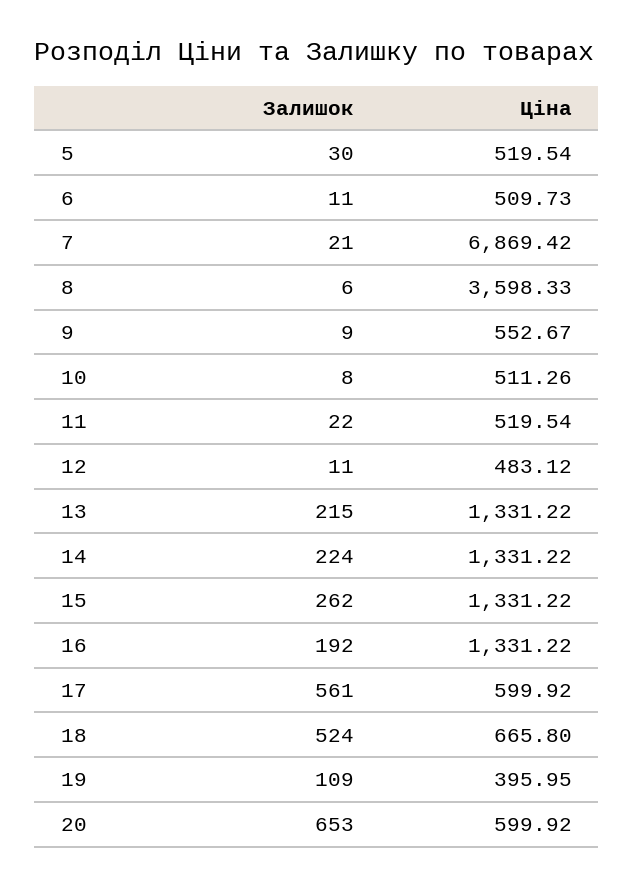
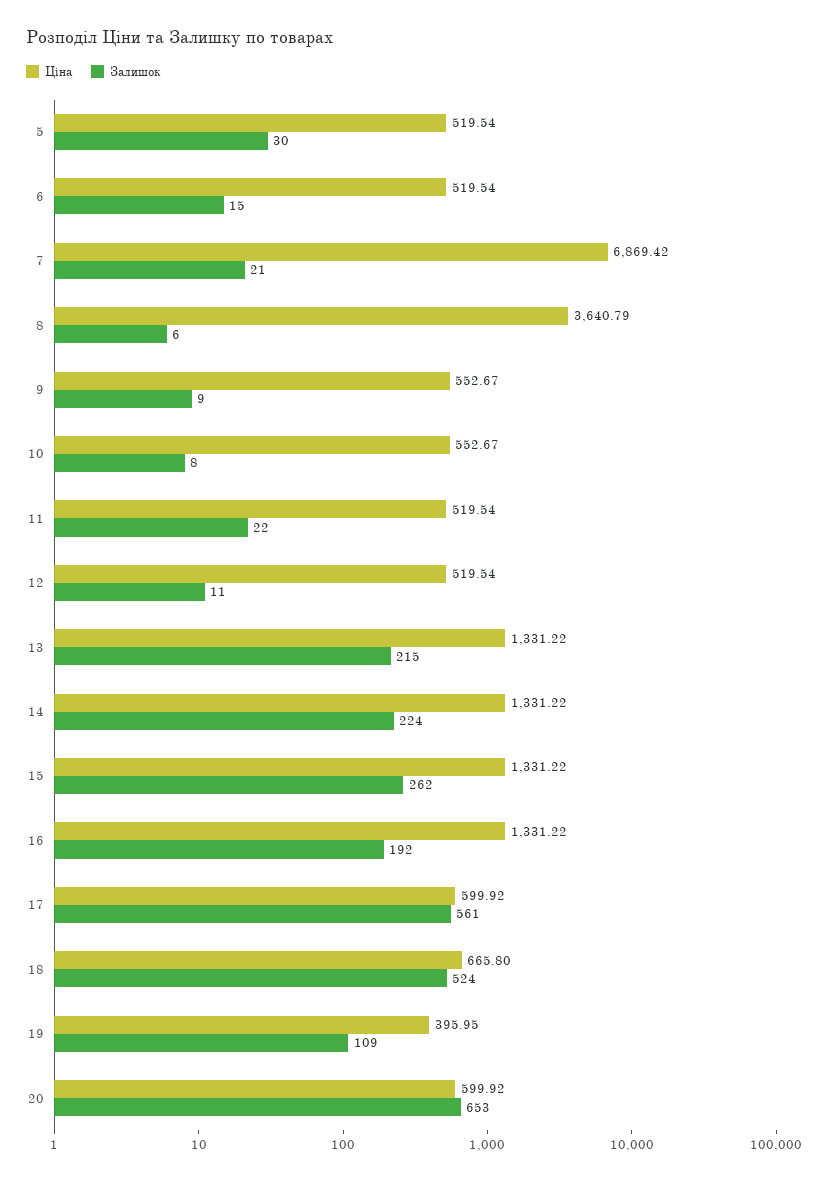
Залишок, 6: 11 -> 15
Ціна, 6: 509.73 -> 519.54
Ціна, 8: 3598.33 -> 3640.79
Ціна, 10: 511.26 -> 552.67
Ціна, 12: 483.12 -> 519.54

